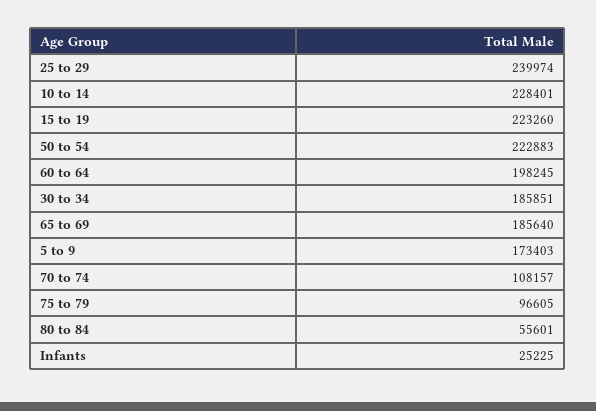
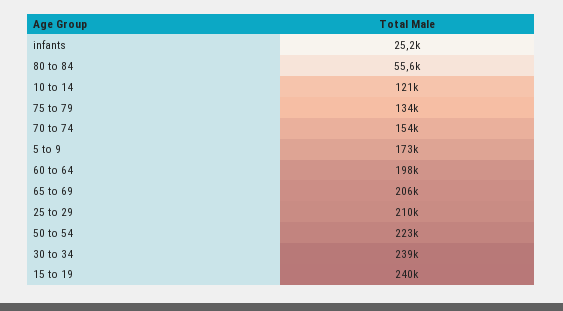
25 to 29: 239974 -> 210000
10 to 14: 228401 -> 121000
15 to 19: 223260 -> 240000
30 to 34: 185851 -> 239000
65 to 69: 185640 -> 206000
70 to 74: 108157 -> 154000
75 to 79: 96605 -> 134000

